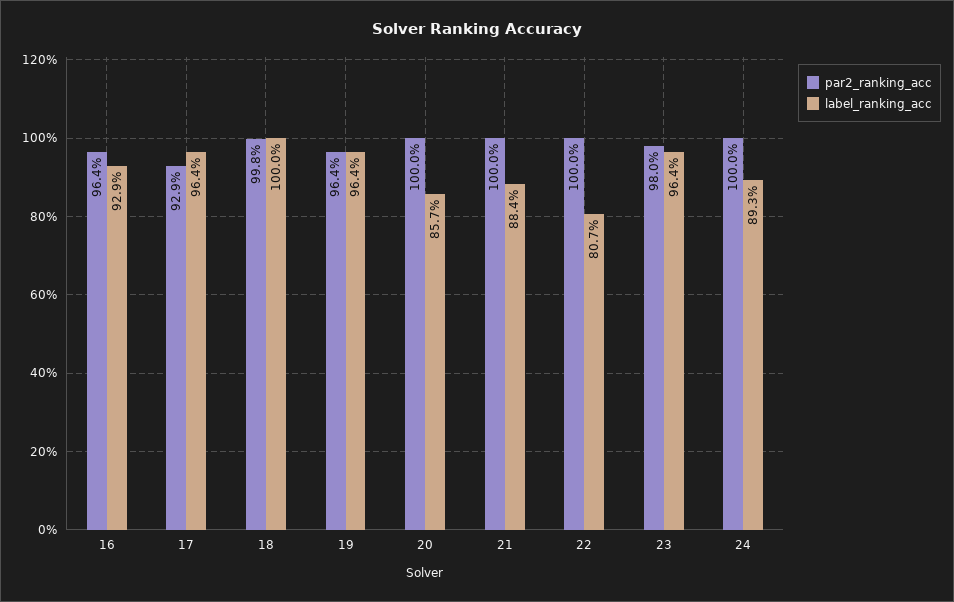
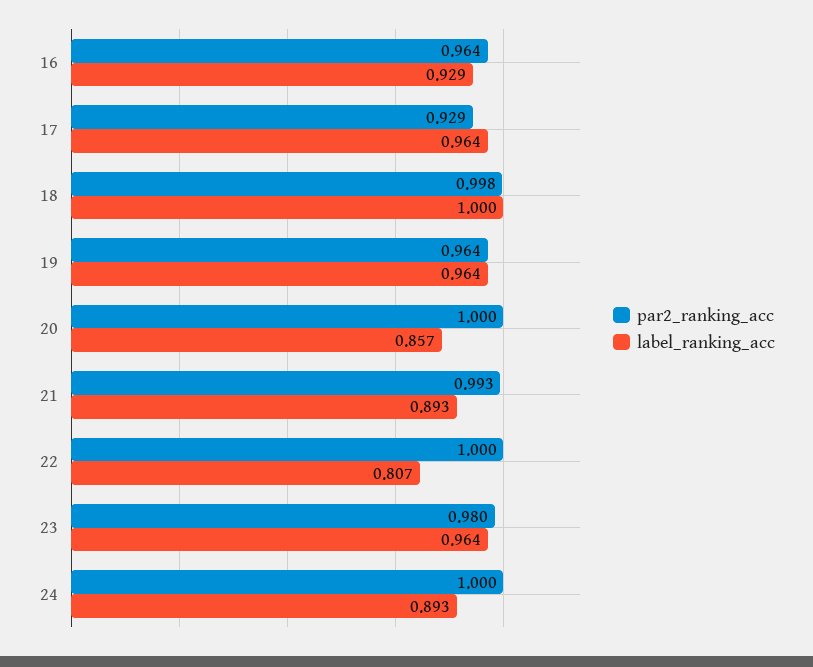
par2_ranking_acc, 21: 1 -> 0.993
label_ranking_acc, 21: 0.884 -> 0.893

